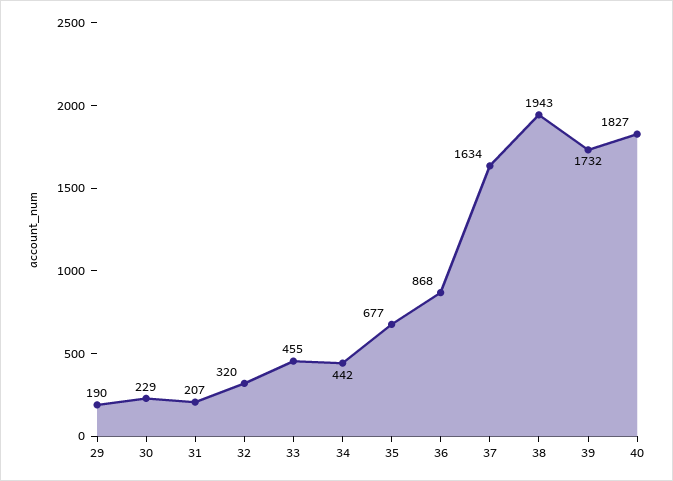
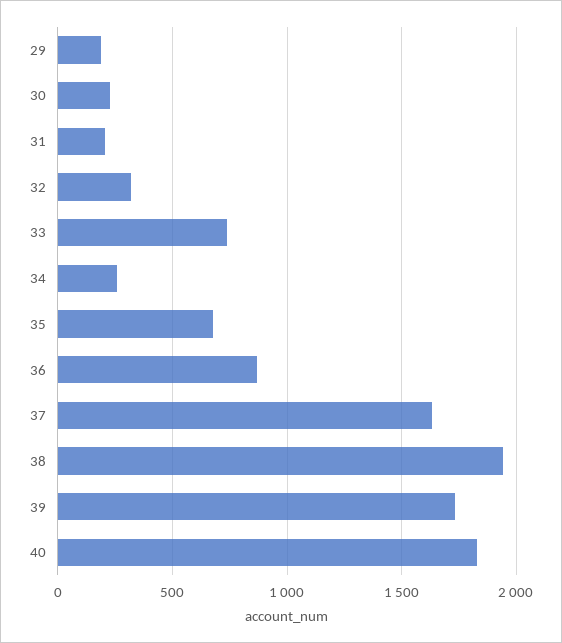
33: 455 -> 750
34: 442 -> 250

